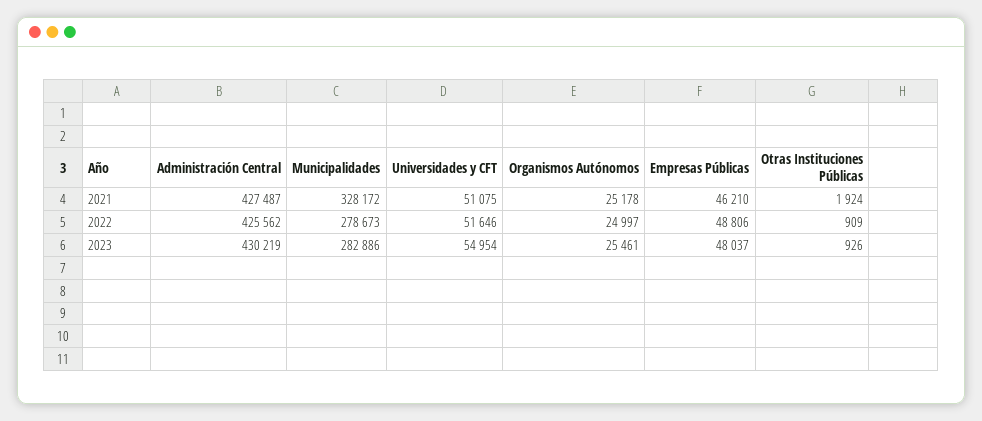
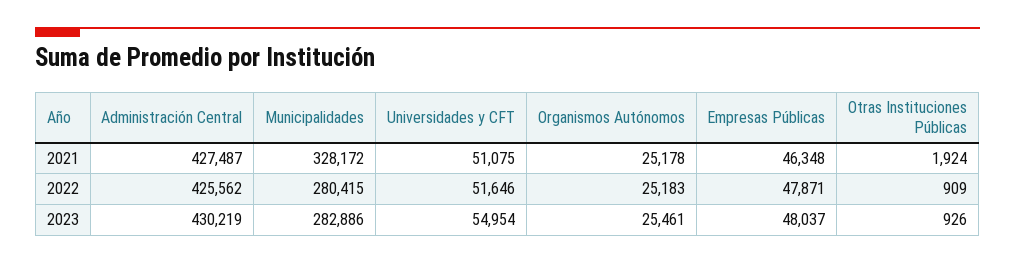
Empresas Públicas, 2021: 46210 -> 46348
Municipalidades, 2022: 278673 -> 280415
Organismos Autónomos, 2022: 24997 -> 25183
Empresas Públicas, 2022: 48806 -> 47871

